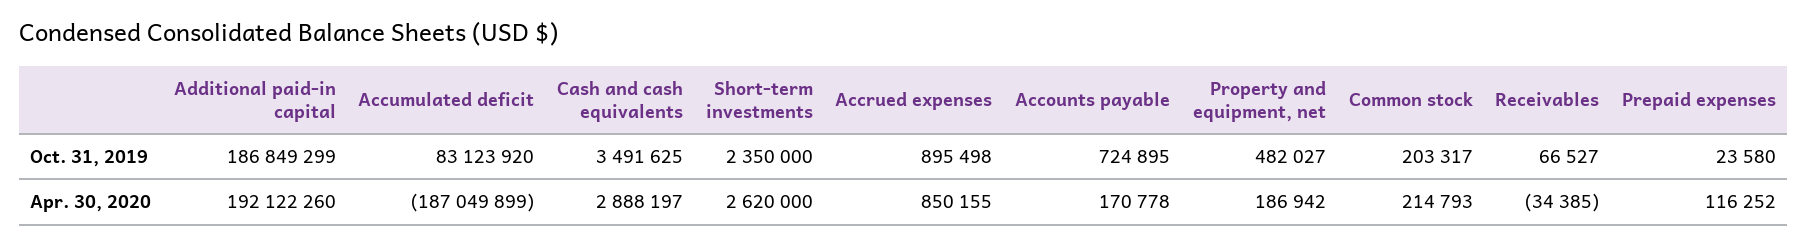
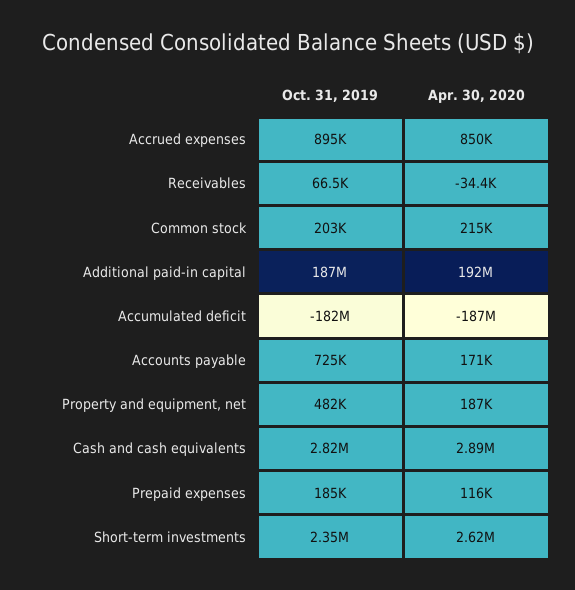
Accumulated deficit, Oct. 31, 2019: 83123920 -> -182000000
Cash and cash equivalents, Oct. 31, 2019: 3491625 -> 2820000
Prepaid expenses, Oct. 31, 2019: 23580 -> 185000

